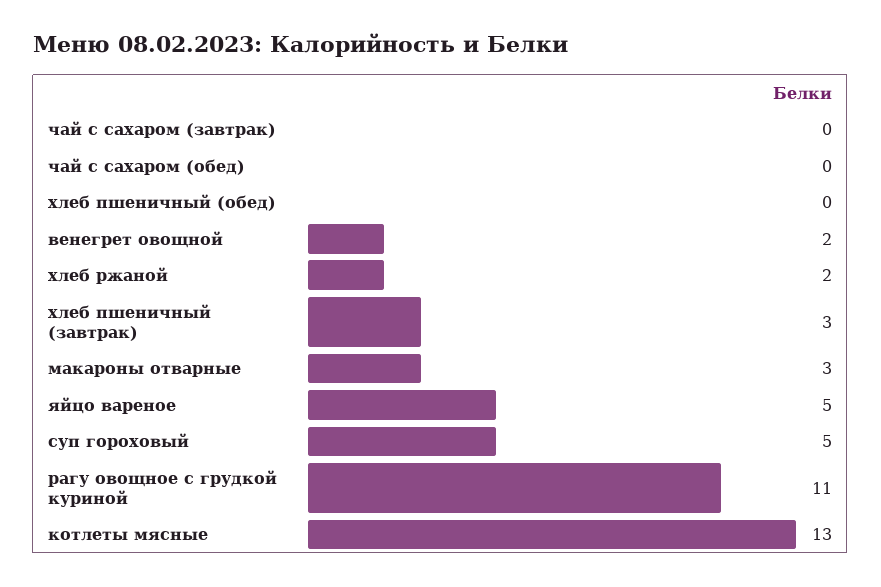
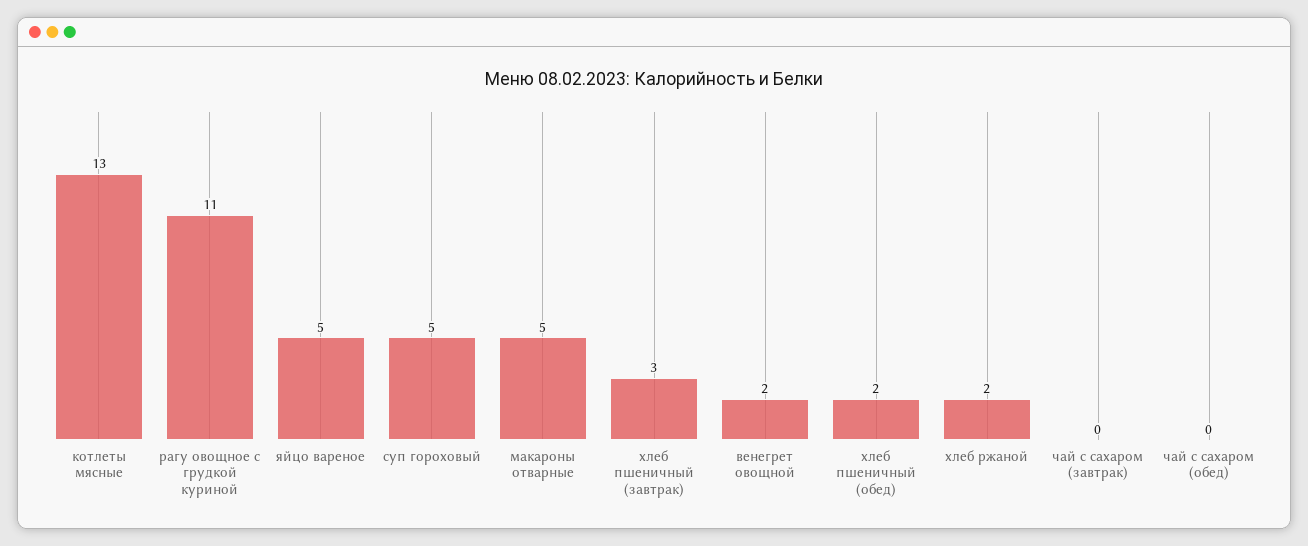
хлеб пшеничный (обед): 0 -> 2
макароны отварные: 3 -> 5

